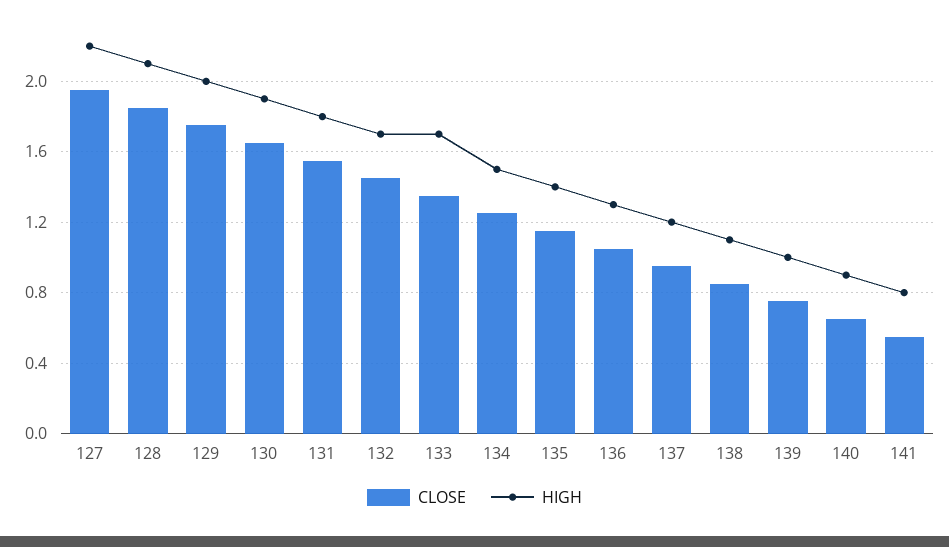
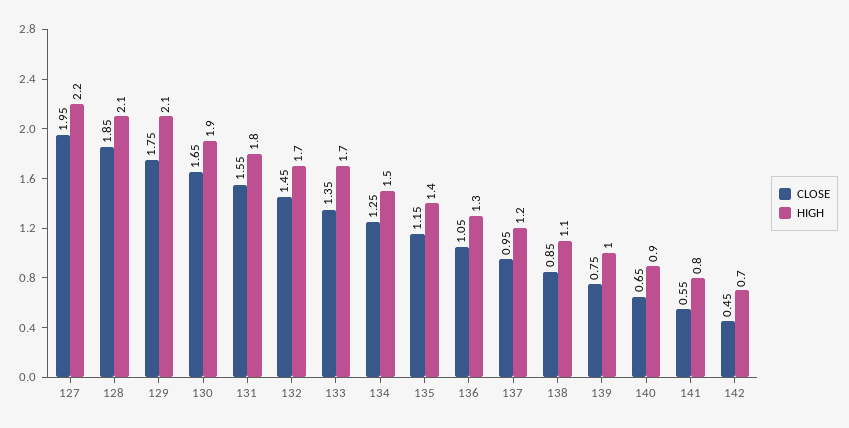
HIGH, 129: 2 -> 2.1
CLOSE, 142: none -> 0.45
HIGH, 142: none -> 0.7

